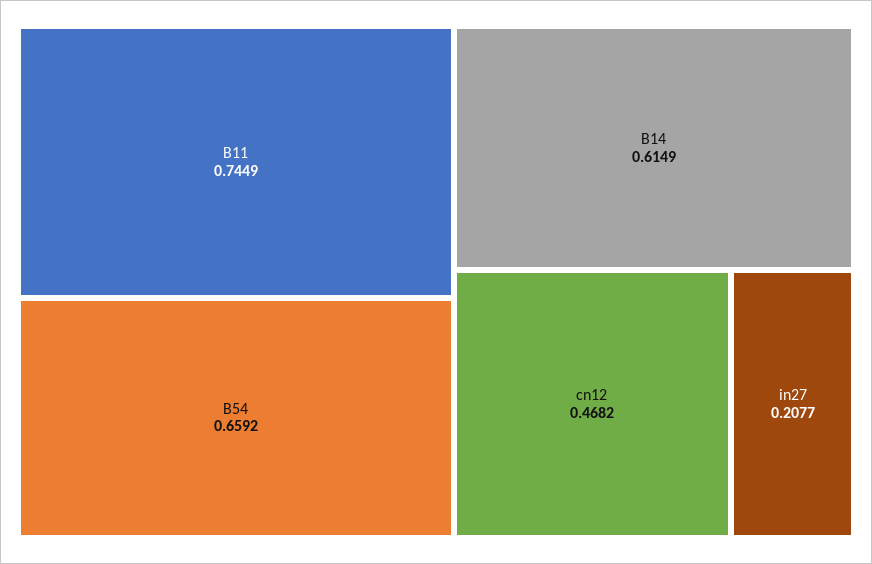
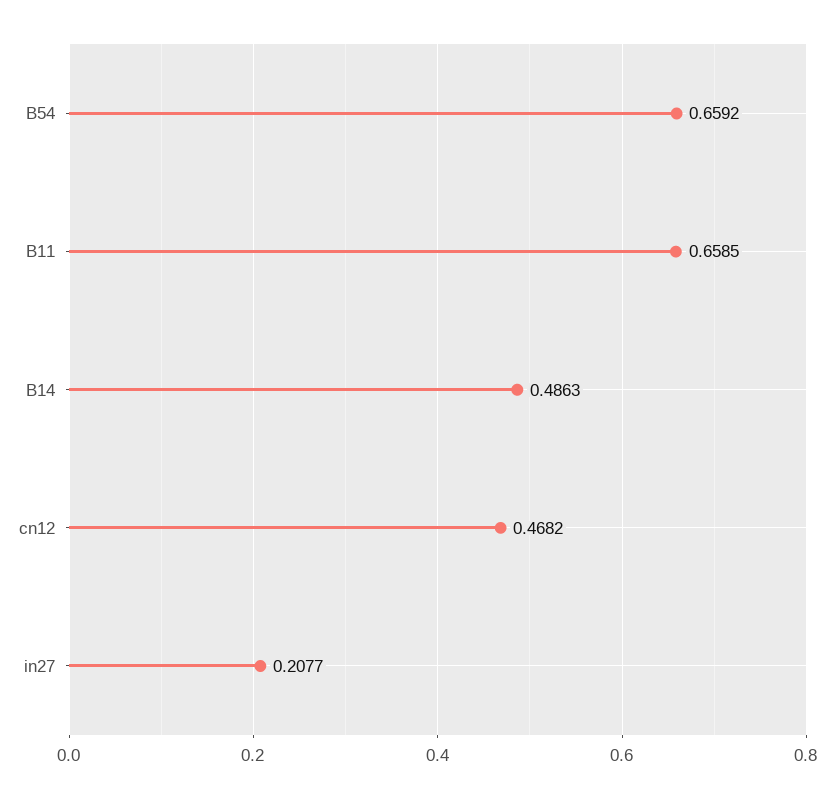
B11: 0.7449 -> 0.6585
B14: 0.6149 -> 0.4863

